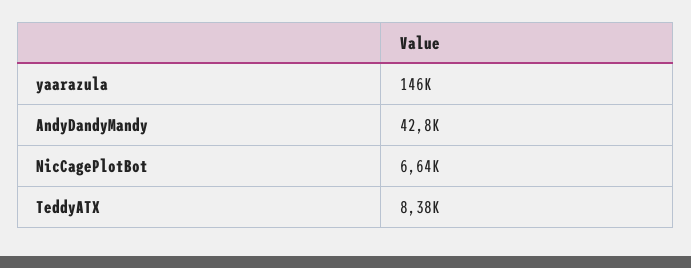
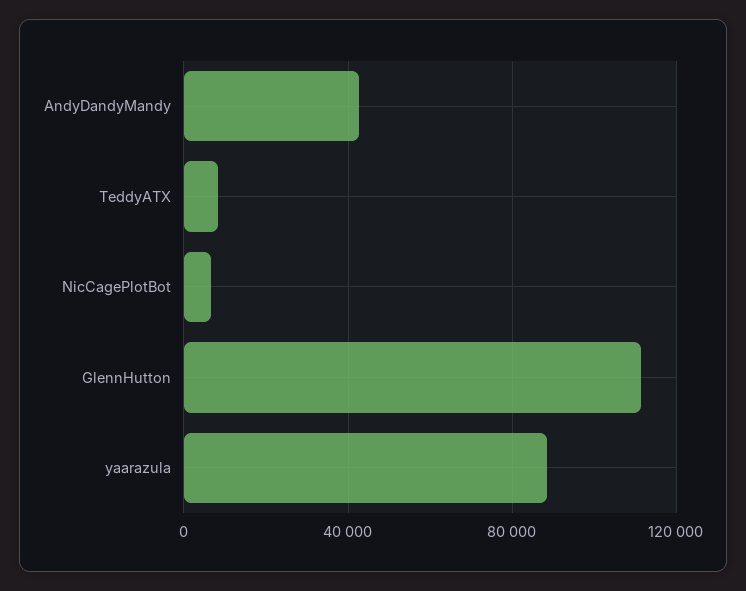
yaarazula: 146000 -> 90000
GlennHutton: none -> 110000

